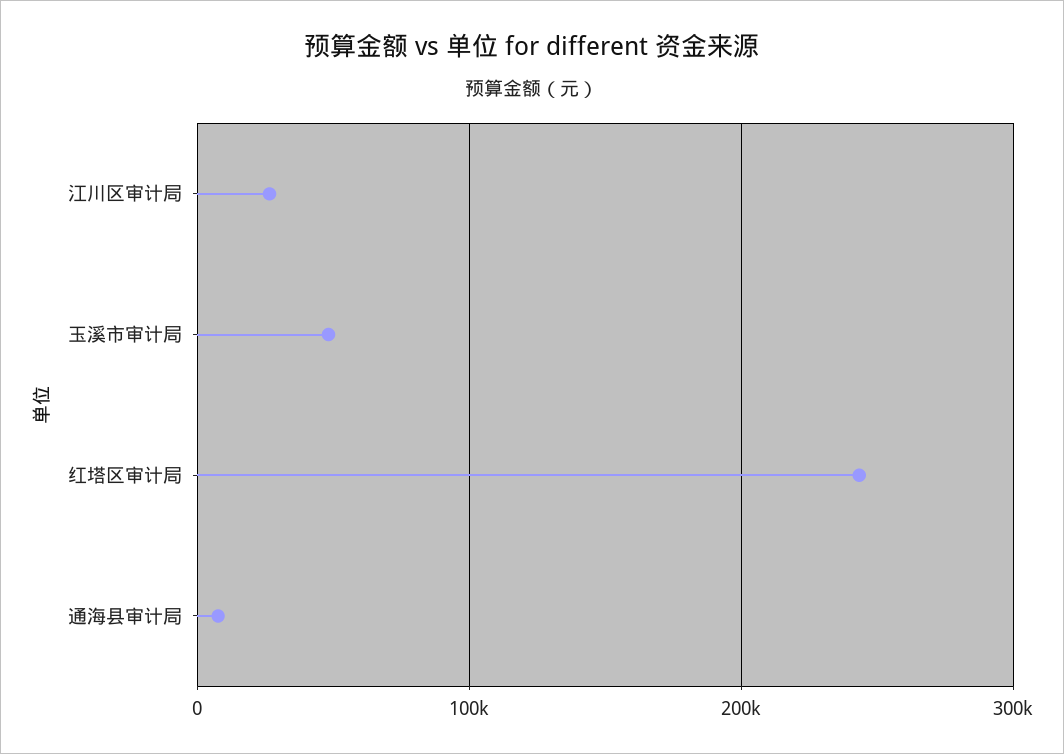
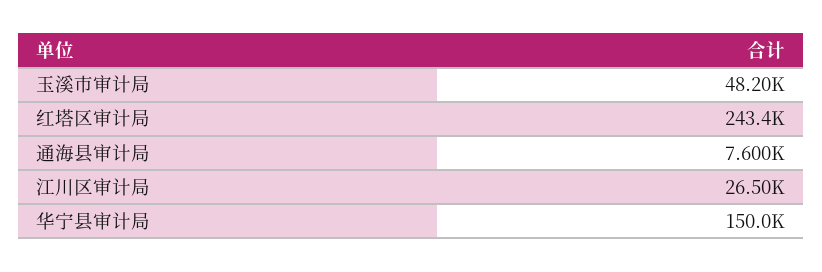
华宁县审计局: none -> 150000

